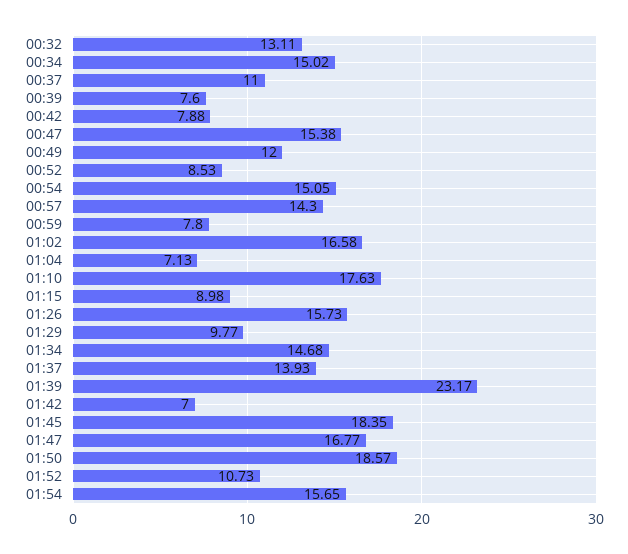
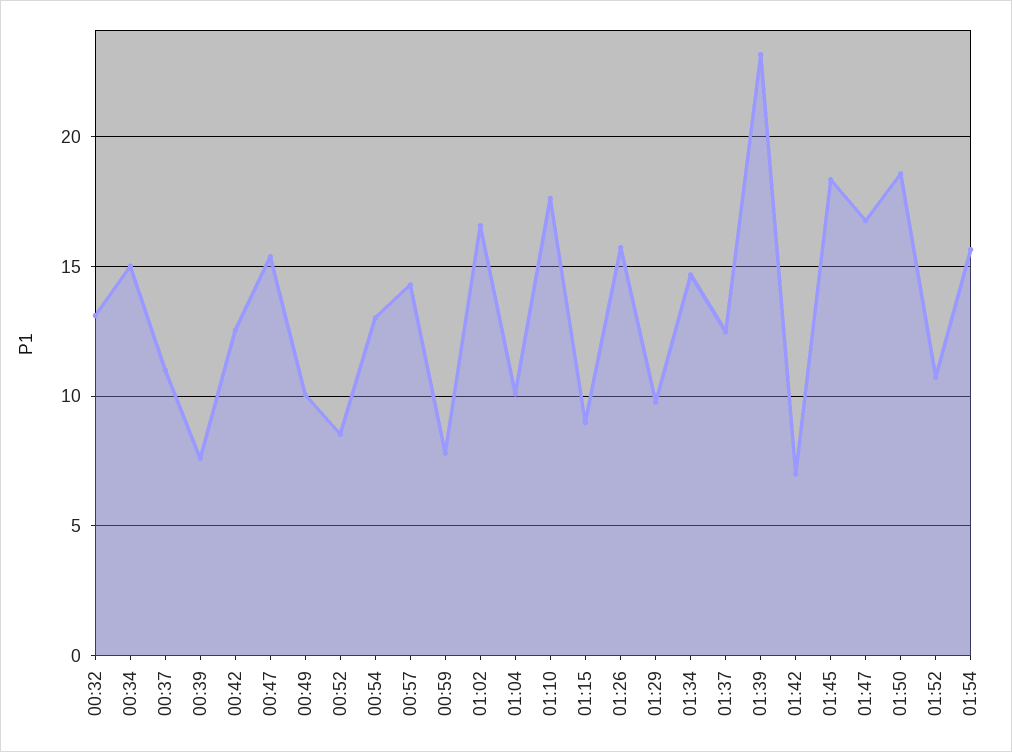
00:42: 7.88 -> 12.5
00:49: 12 -> 10
00:54: 15.05 -> 13
01:04: 7.13 -> 10
01:37: 13.93 -> 12.5

